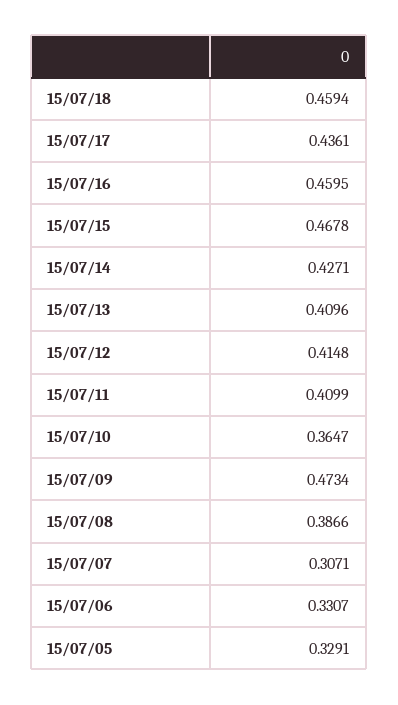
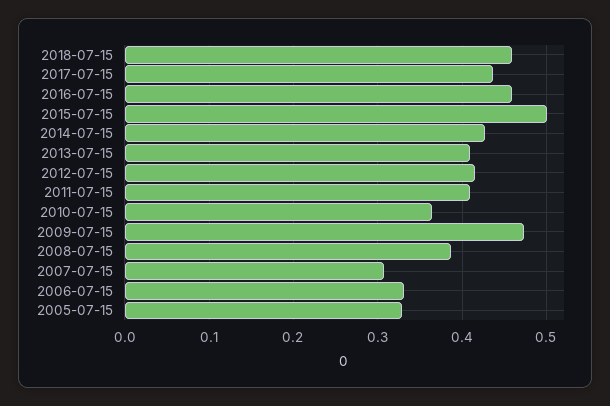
15/07/15: 0.4678 -> 0.5

